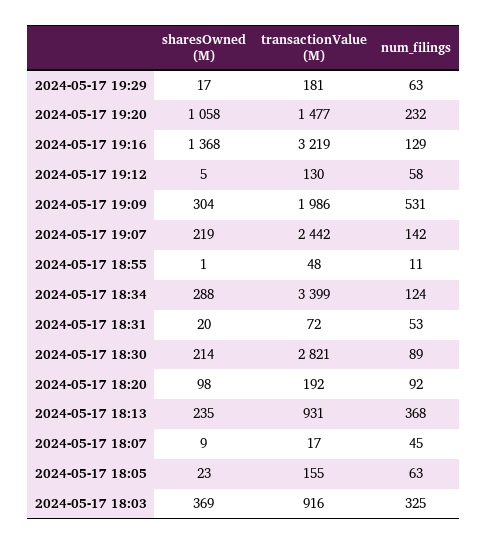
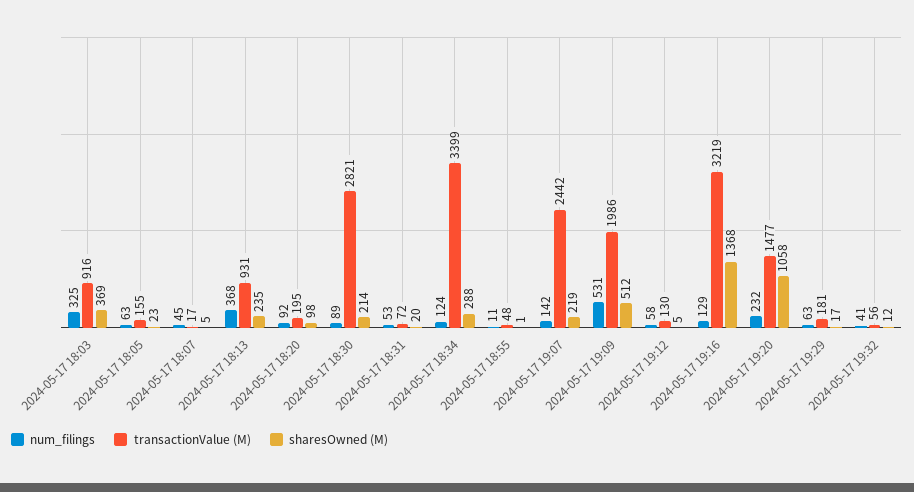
sharesOwned (M), 2024-05-17 19:09: 304 -> 512
transactionValue (M), 2024-05-17 18:20: 192 -> 195
sharesOwned (M), 2024-05-17 18:07: 9 -> 5
num_filings, 2024-05-17 19:32: none -> 41
transactionValue (M), 2024-05-17 19:32: none -> 56
sharesOwned (M), 2024-05-17 19:32: none -> 12

